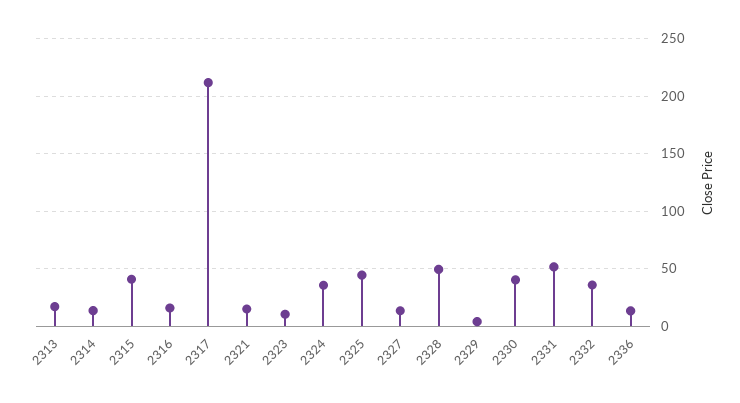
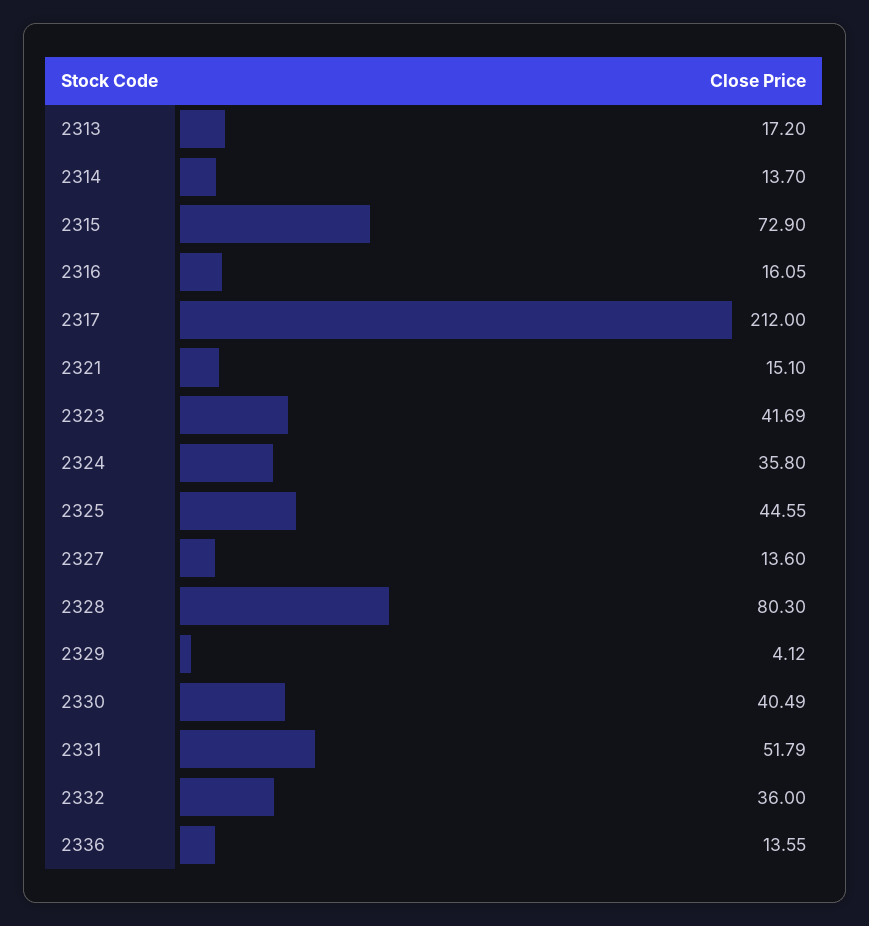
2315: 40 -> 72.9
2323: 10 -> 41.69
2328: 50 -> 80.3

